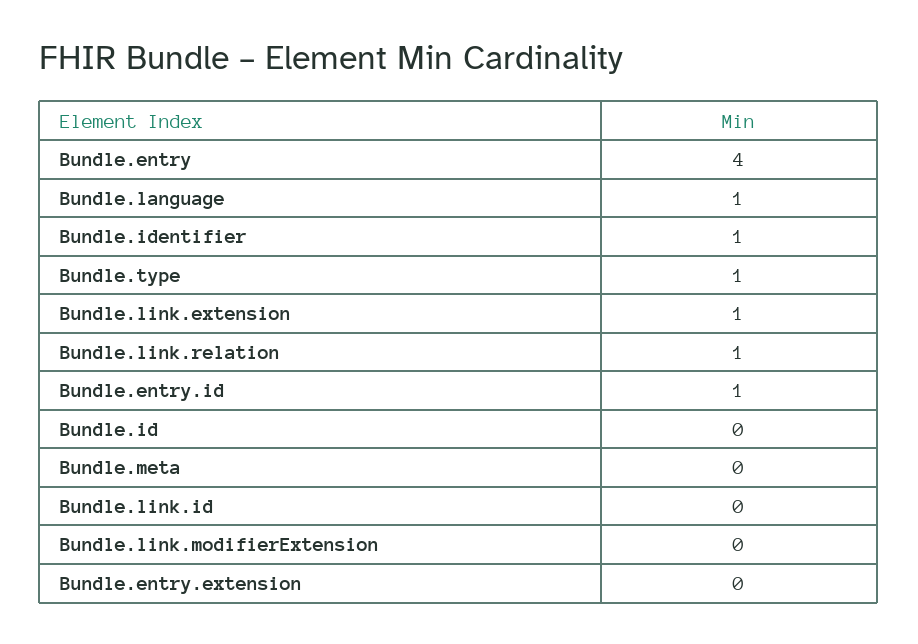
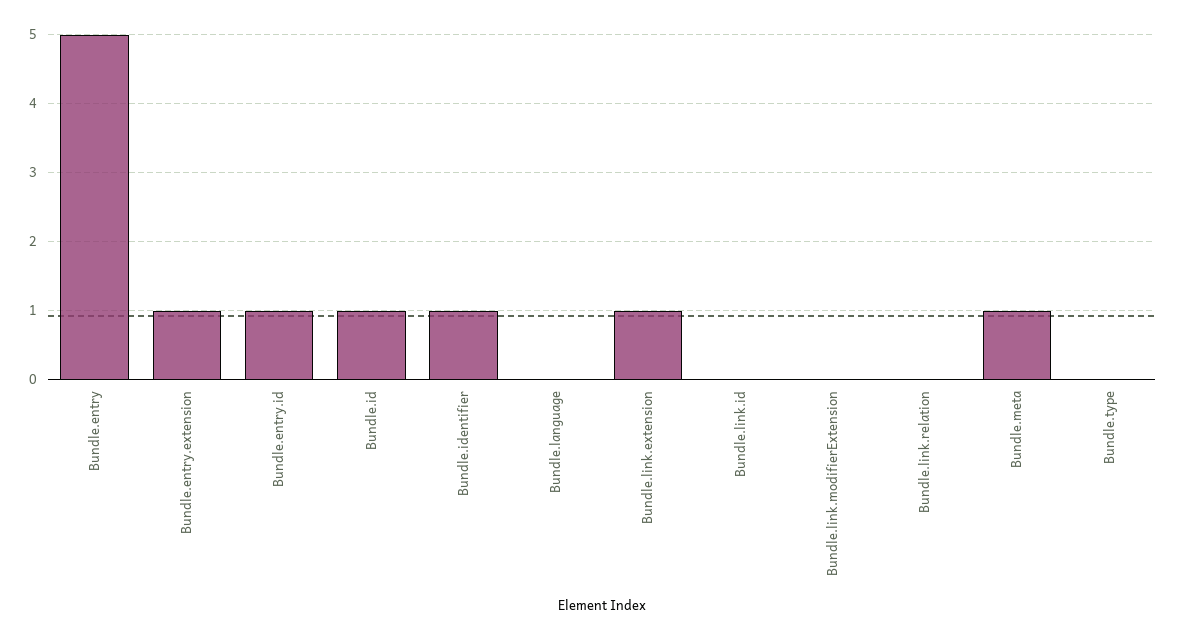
Bundle.entry: 4 -> 5
Bundle.language: 1 -> 0
Bundle.type: 1 -> 0
Bundle.link.relation: 1 -> 0
Bundle.id: 0 -> 1
Bundle.meta: 0 -> 1
Bundle.entry.extension: 0 -> 1

